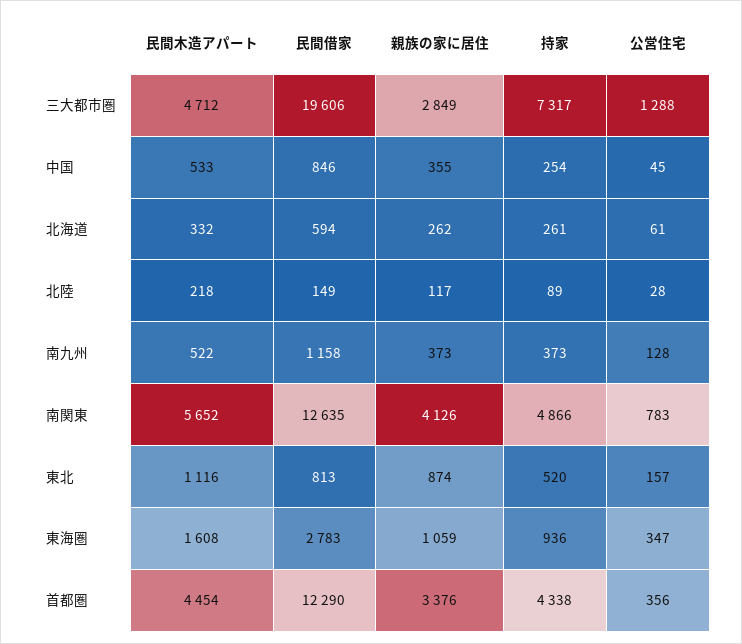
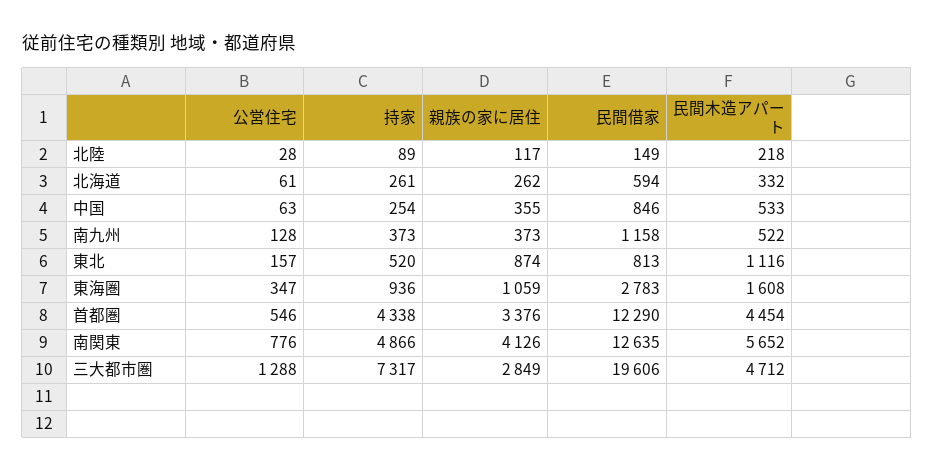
公営住宅, 中国: 45 -> 63
公営住宅, 南関東: 783 -> 776
公営住宅, 首都圏: 356 -> 546

